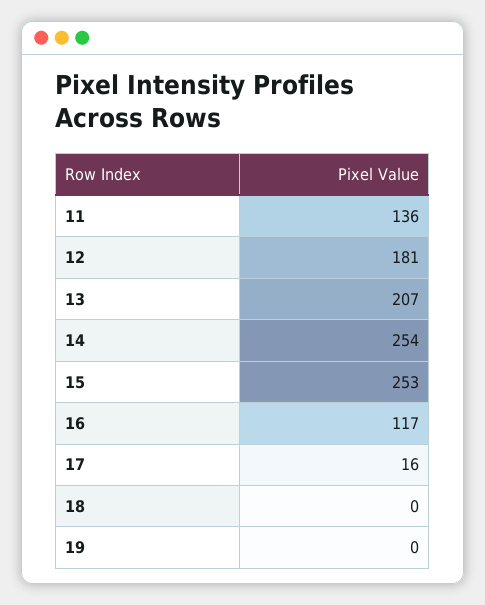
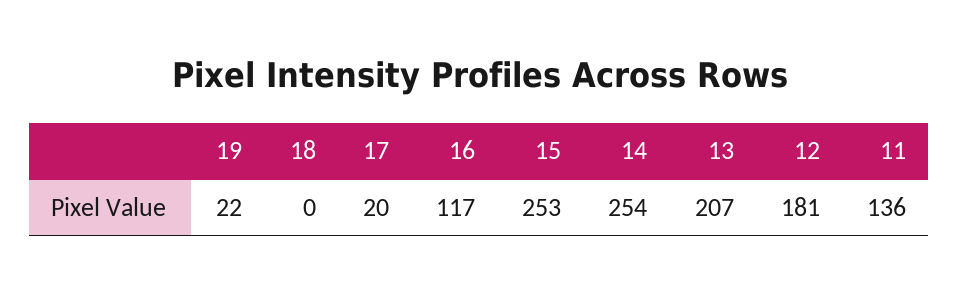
17: 16 -> 20
19: 0 -> 22

